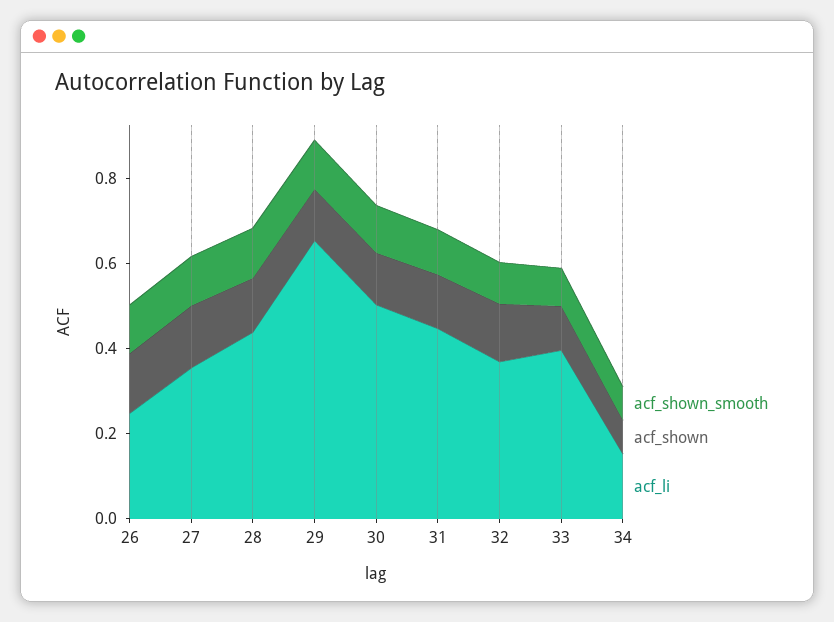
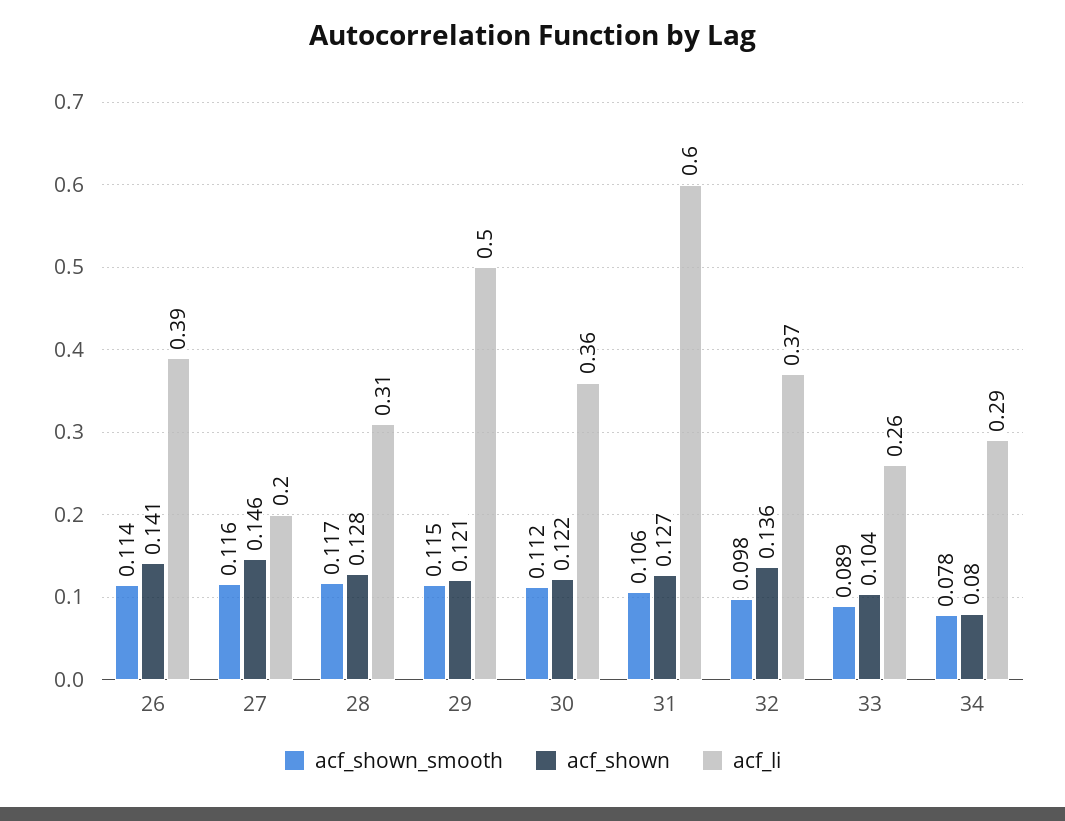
acf_li, 26: 0.25 -> 0.39
acf_li, 27: 0.35 -> 0.2
acf_li, 28: 0.45 -> 0.31
acf_li, 29: 0.65 -> 0.5
acf_li, 30: 0.5 -> 0.36
acf_li, 31: 0.45 -> 0.6
acf_li, 33: 0.4 -> 0.26
acf_li, 34: 0.15 -> 0.29

